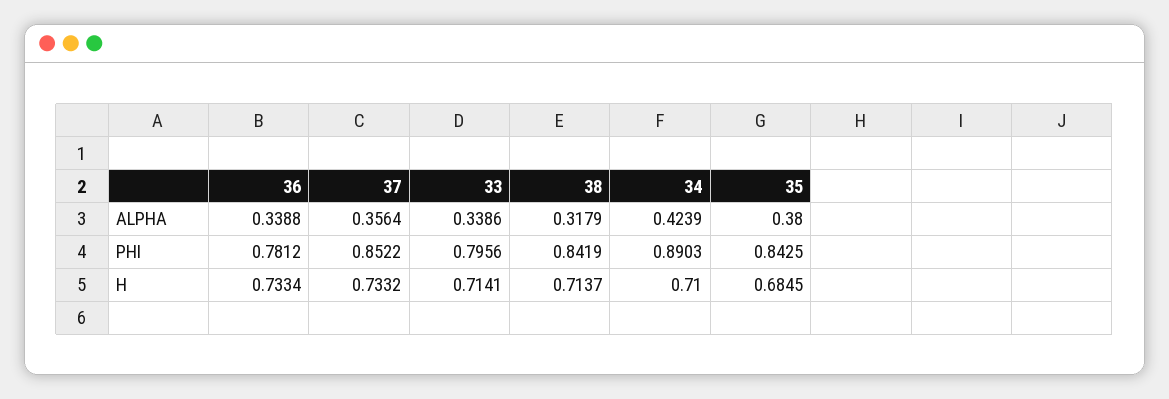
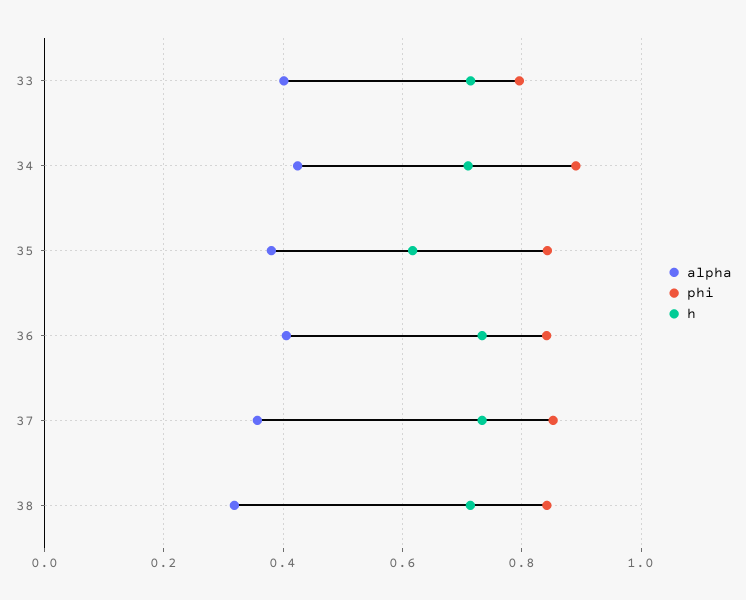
ALPHA, 36: 0.3388 -> 0.4
ALPHA, 33: 0.3386 -> 0.4
PHI, 36: 0.7812 -> 0.84
H, 35: 0.6845 -> 0.62

